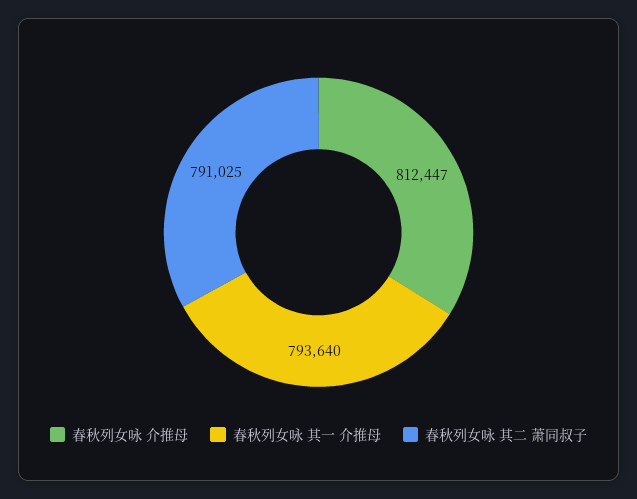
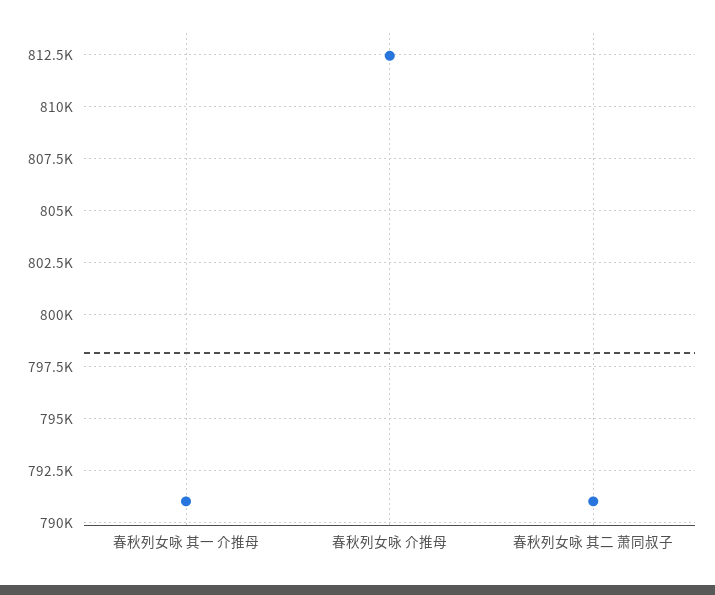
春秋列女咏 其一 介推母: 793640 -> 791000

